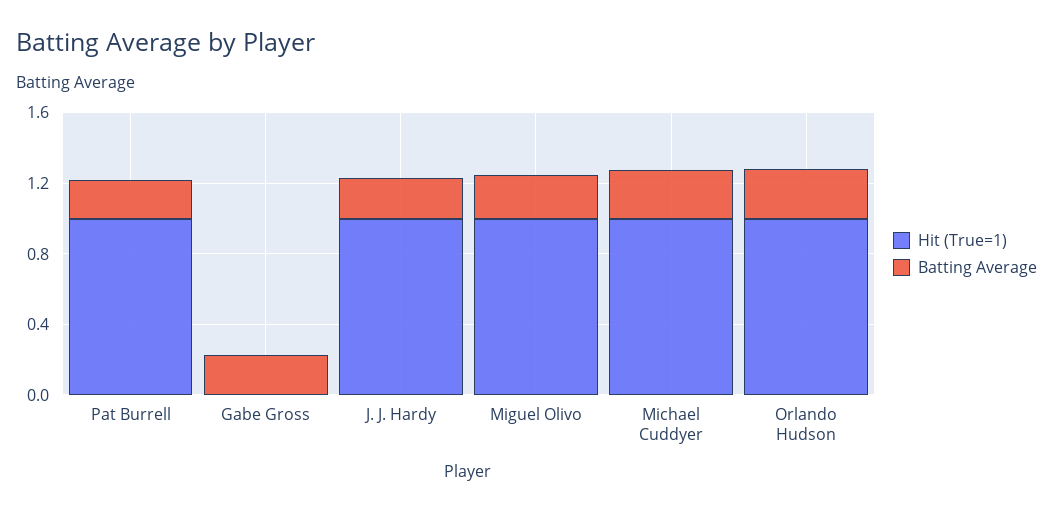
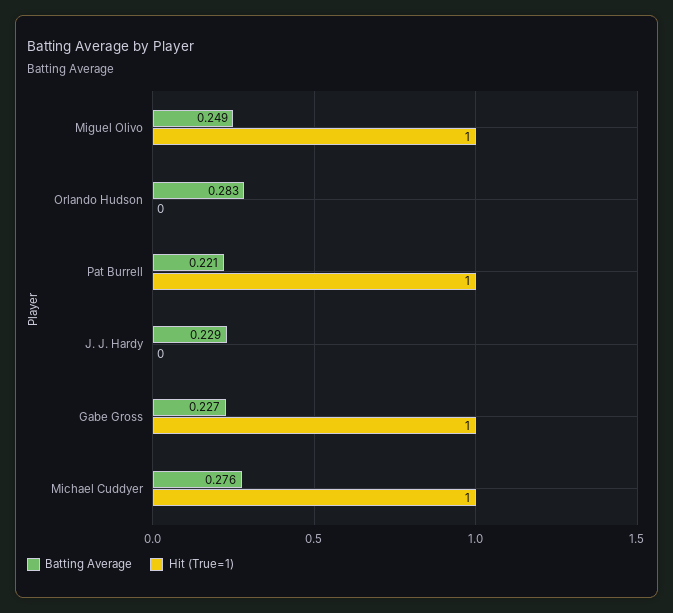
Hit (True=1), Gabe Gross: 0 -> 1
Hit (True=1), J. J. Hardy: 1 -> 0
Hit (True=1), Orlando Hudson: 1 -> 0

